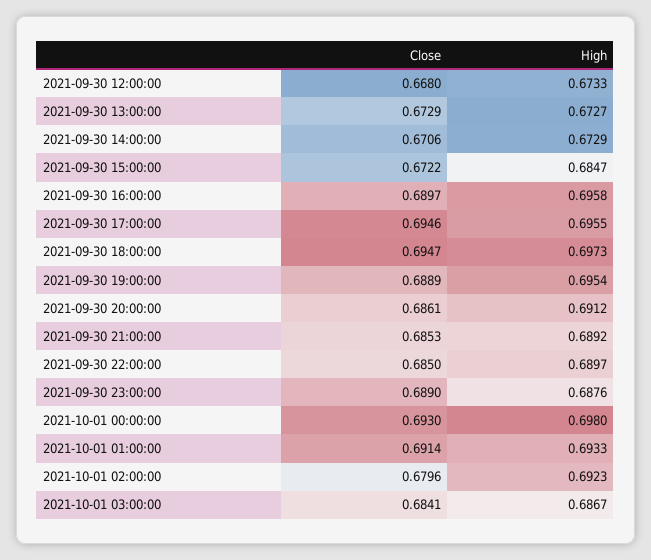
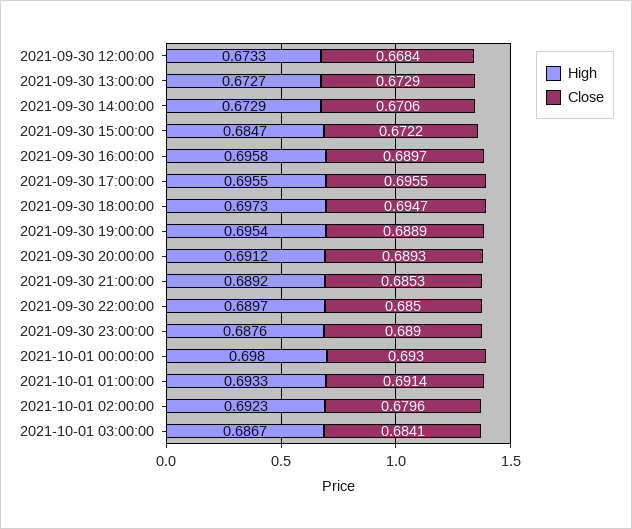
Close, 2021-09-30 12:00:00: 0.668 -> 0.6684
Close, 2021-09-30 17:00:00: 0.6946 -> 0.6955
Close, 2021-09-30 20:00:00: 0.6861 -> 0.6893

